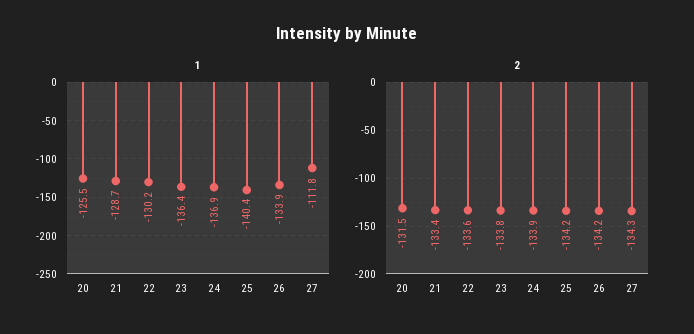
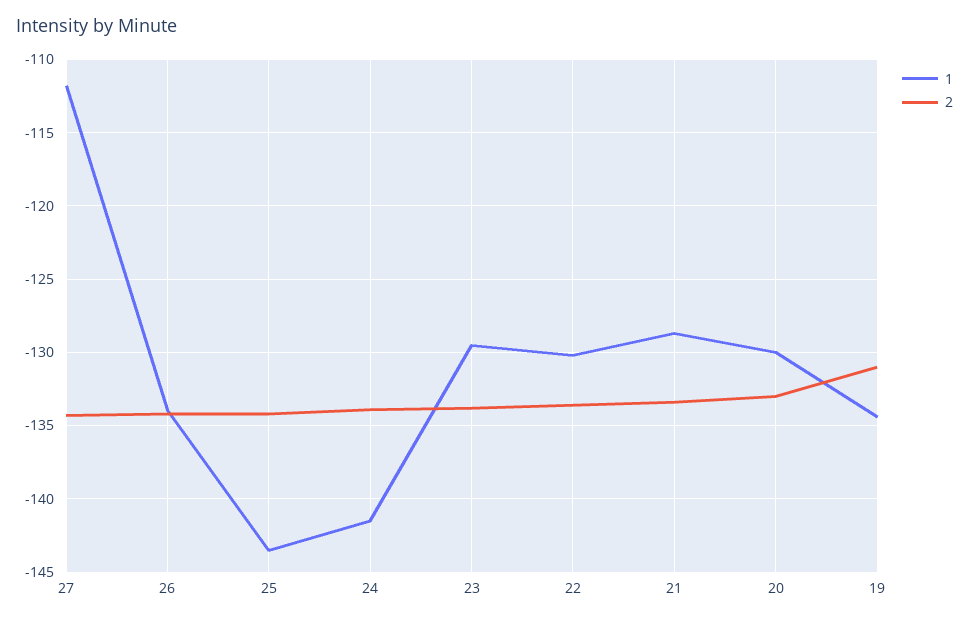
1, 20: -125.5 -> -130
1, 23: -136.4 -> -129.5
1, 24: -136.9 -> -141.5
1, 25: -140.4 -> -143.5
2, 20: -131.5 -> -133
1, 19: none -> -134.5
2, 19: none -> -131

